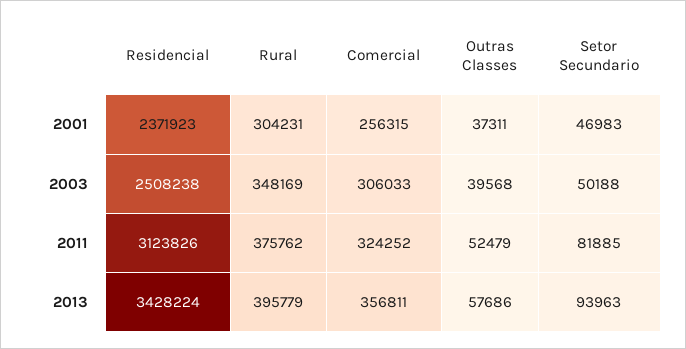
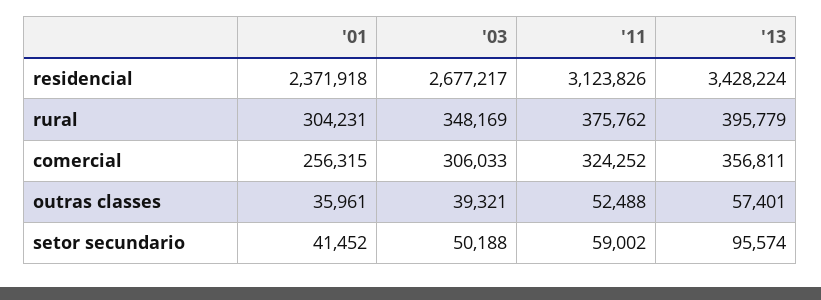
Residencial, 2001: 2371923 -> 2371918
Outras Classes, 2001: 37311 -> 35961
Setor Secundario, 2001: 46983 -> 41452
Residencial, 2003: 2508238 -> 2677217
Outras Classes, 2003: 39568 -> 39321
Outras Classes, 2011: 52479 -> 52488
Setor Secundario, 2011: 81885 -> 59002
Outras Classes, 2013: 57686 -> 57401
Setor Secundario, 2013: 93963 -> 95574

